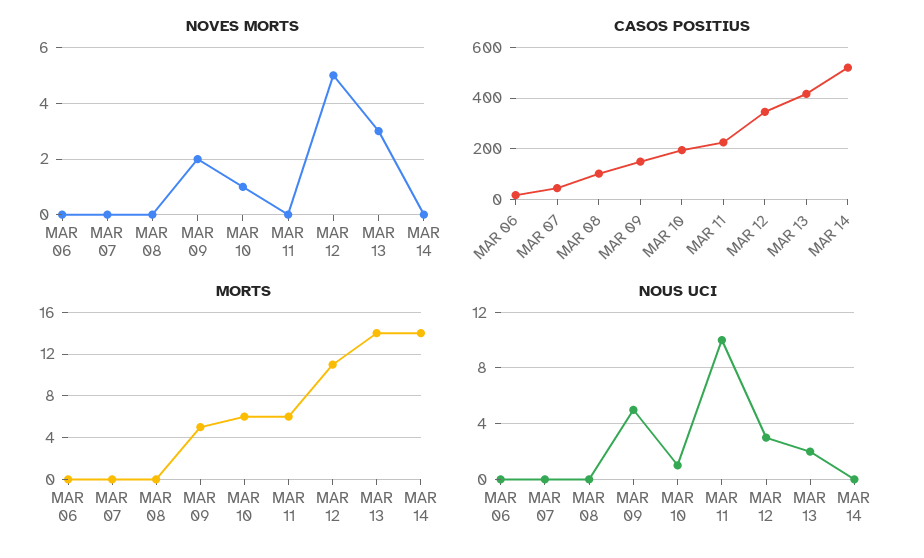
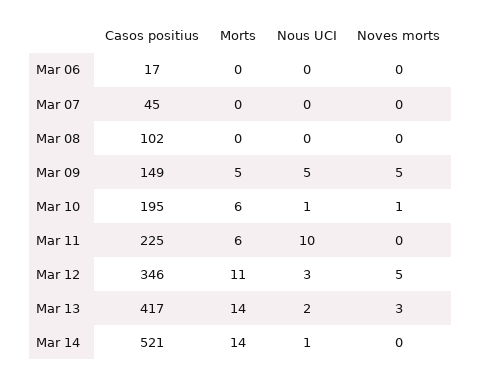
NOVES MORTS, MAR 09: 2 -> 5
NOUS UCI, MAR 14: 0 -> 1

